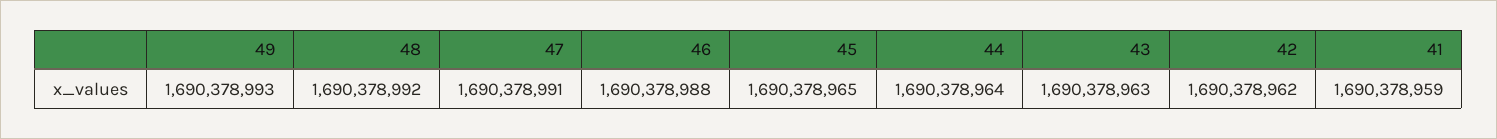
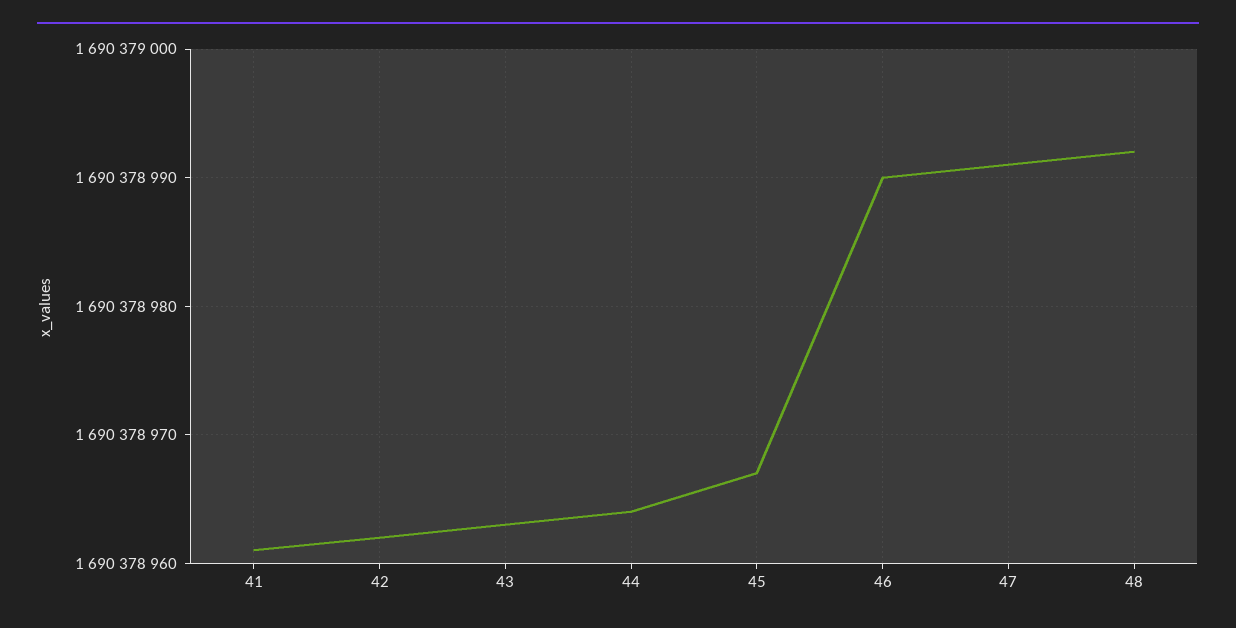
49: 1690378993 -> none
46: 1690378988 -> 1690378990
45: 1690378965 -> 1690378967
41: 1690378959 -> 1690378961

